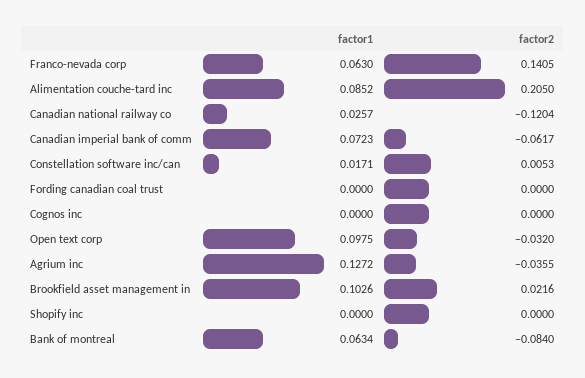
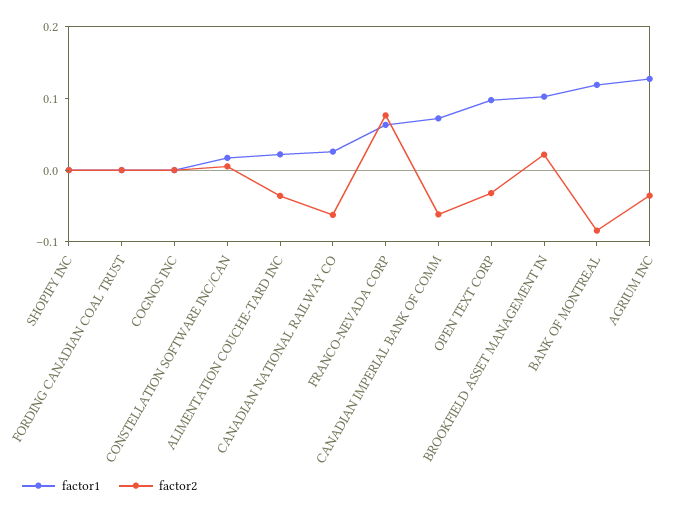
factor2, Franco-nevada corp: 0.1405 -> 0.08
factor1, Alimentation couche-tard inc: 0.0852 -> 0.02
factor2, Alimentation couche-tard inc: 0.205 -> -0.04
factor2, Canadian national railway co: -0.1204 -> -0.06
factor1, Bank of montreal: 0.0634 -> 0.12

